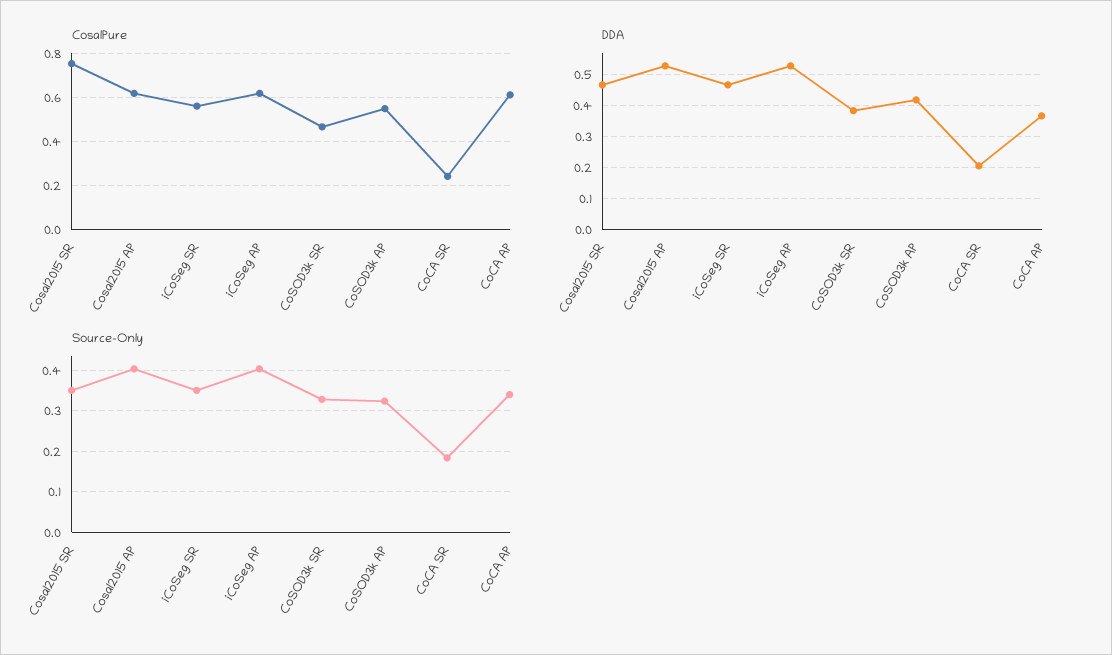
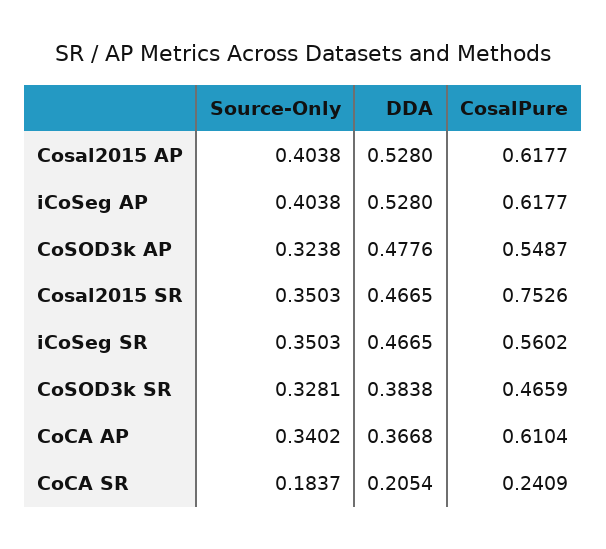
DDA, CoSOD3k AP: 0.42 -> 0.4776

